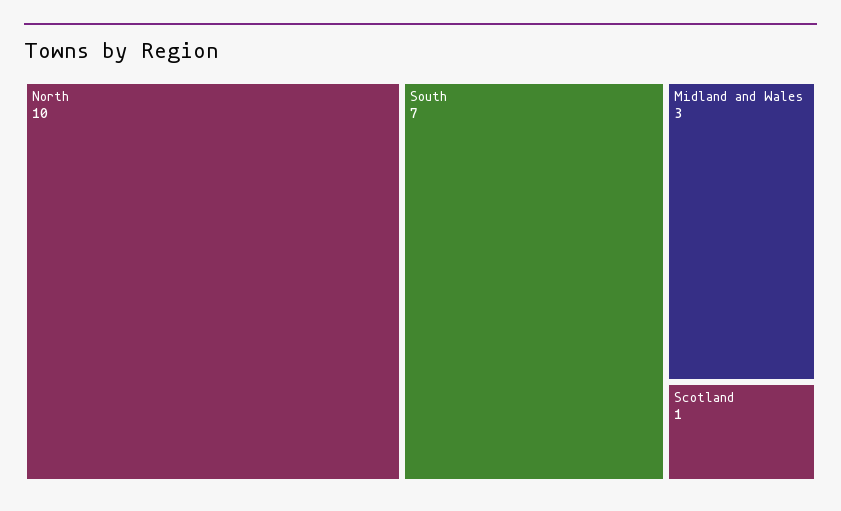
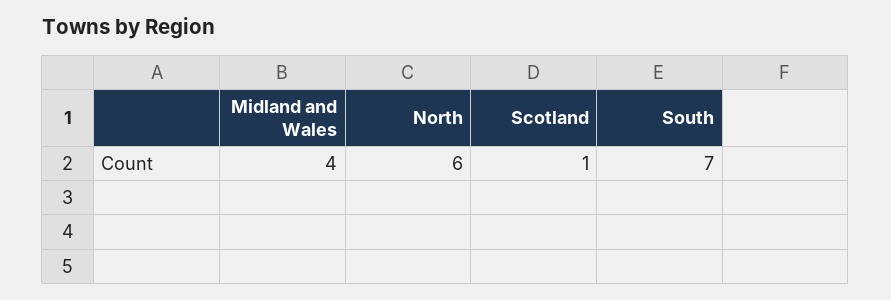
North: 10 -> 6
Midland and Wales: 3 -> 4

